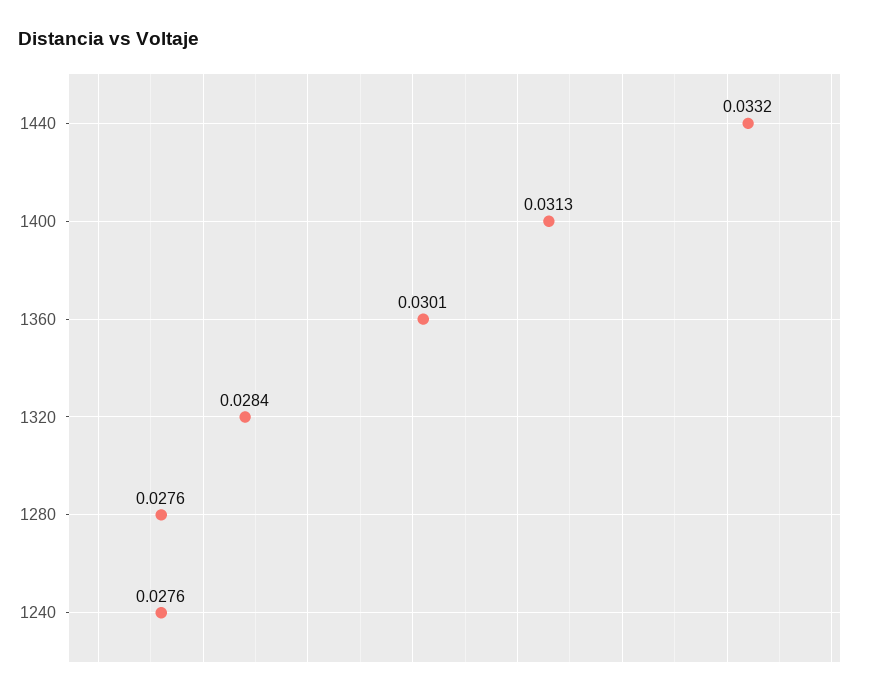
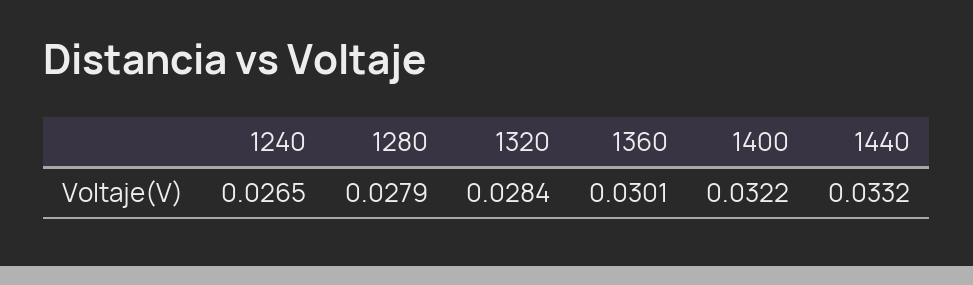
1400: 0.0313 -> 0.0322
1280: 0.0276 -> 0.0279
1240: 0.0276 -> 0.0265

